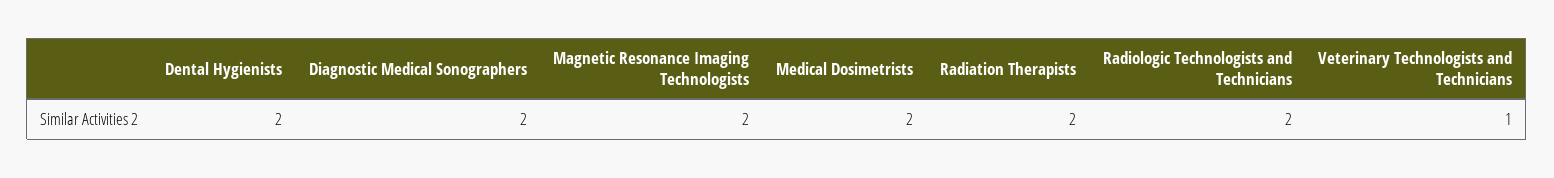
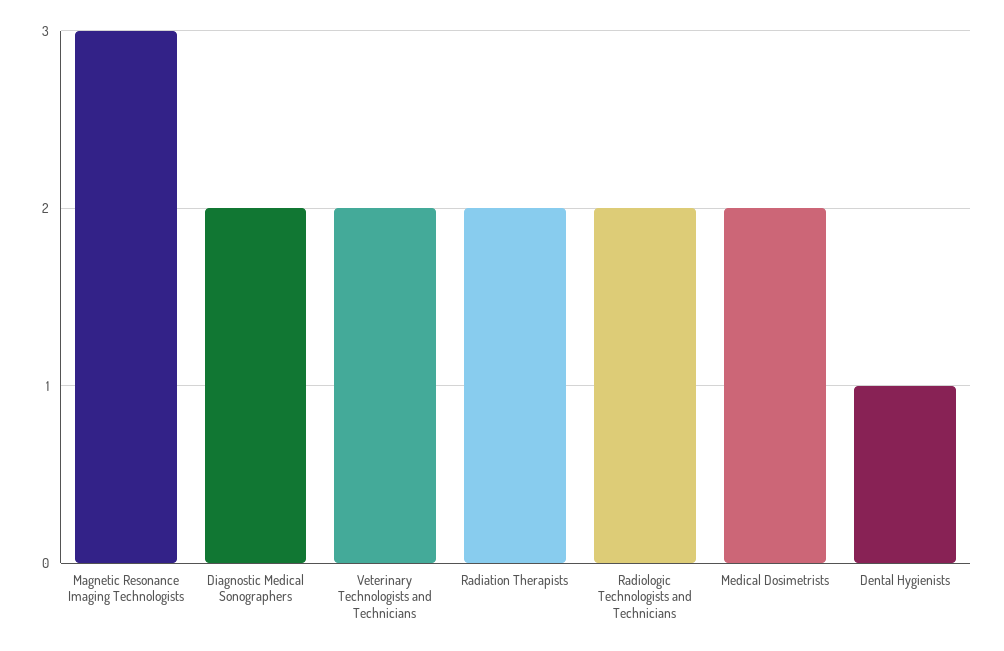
Dental Hygienists: 2 -> 1
Magnetic Resonance Imaging Technologists: 2 -> 3
Veterinary Technologists and Technicians: 1 -> 2

